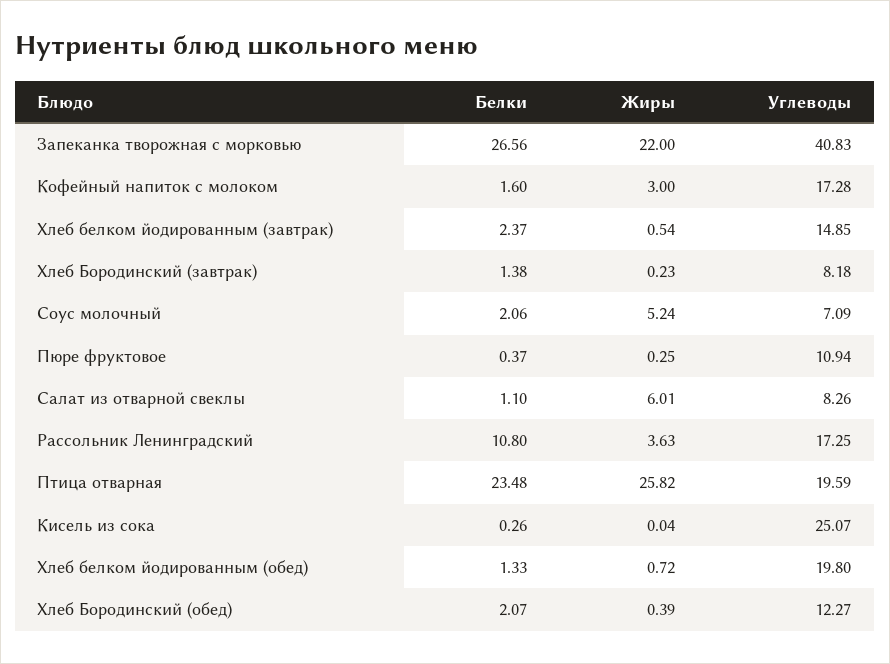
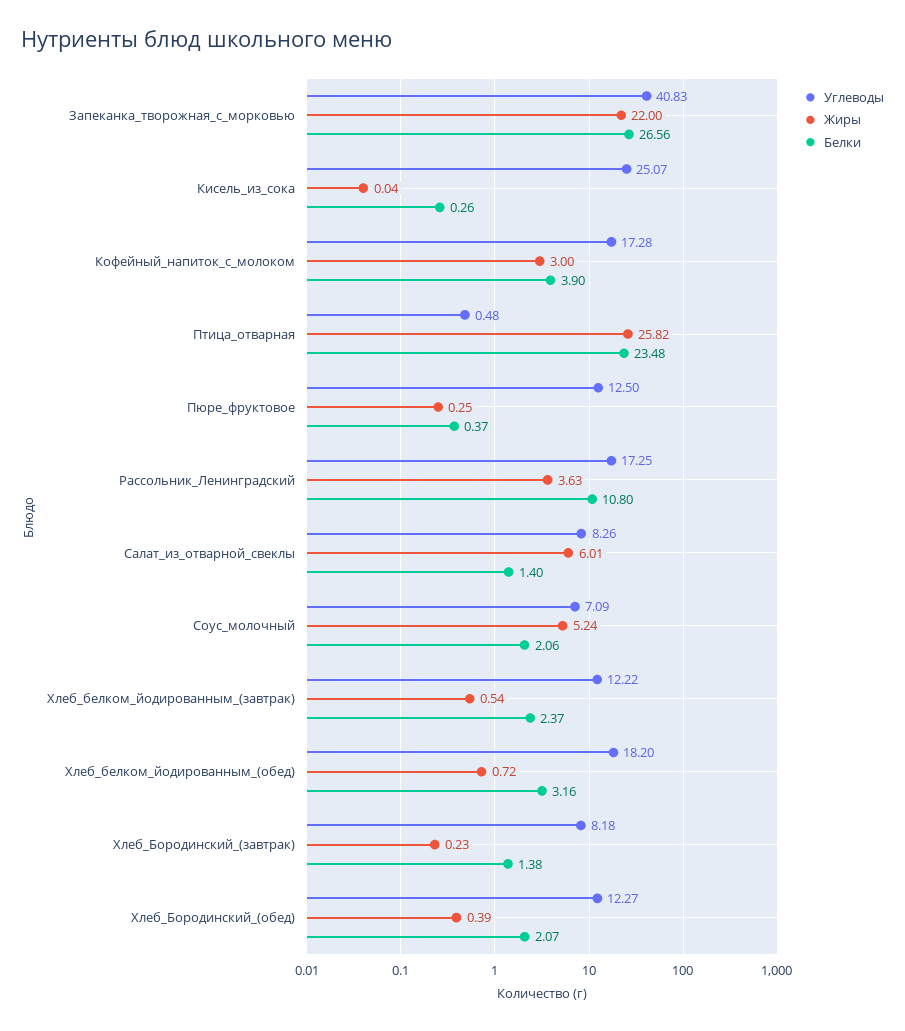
Белки, Кофейный напиток с молоком: 1.6 -> 3.9
Углеводы, Хлеб белком йодированным (завтрак): 14.85 -> 12.22
Углеводы, Пюре фруктовое: 10.94 -> 12.5
Белки, Салат из отварной свеклы: 1.1 -> 1.4
Углеводы, Птица отварная: 19.59 -> 0.48
Белки, Хлеб белком йодированным (обед): 1.33 -> 3.16
Углеводы, Хлеб белком йодированным (обед): 19.8 -> 18.2

